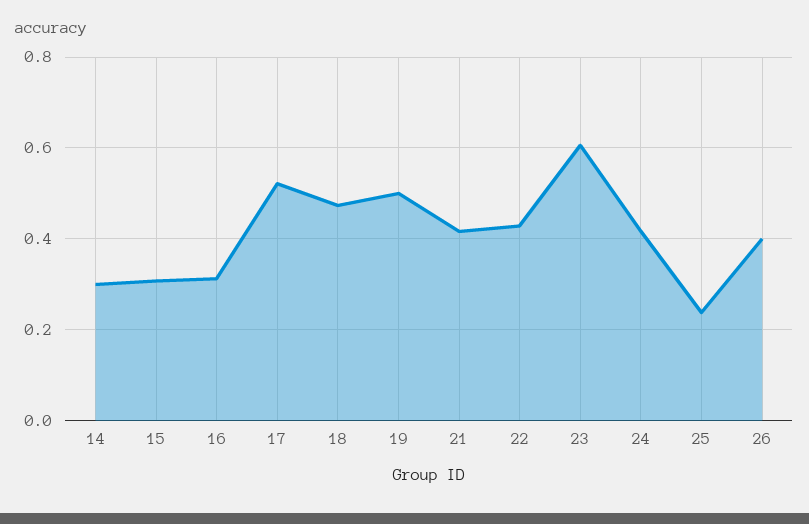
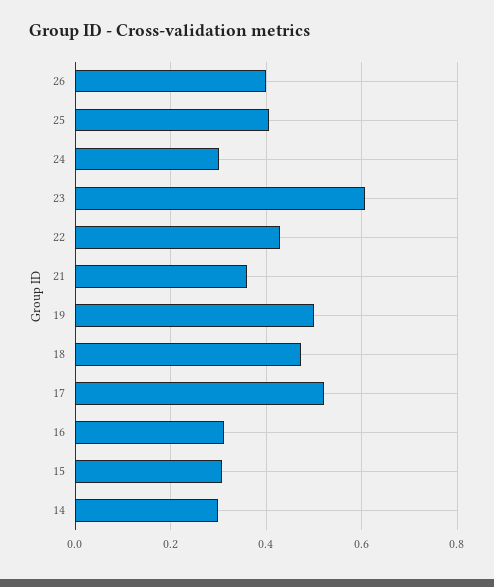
21: 0.42 -> 0.36
24: 0.42 -> 0.3
25: 0.24 -> 0.4

